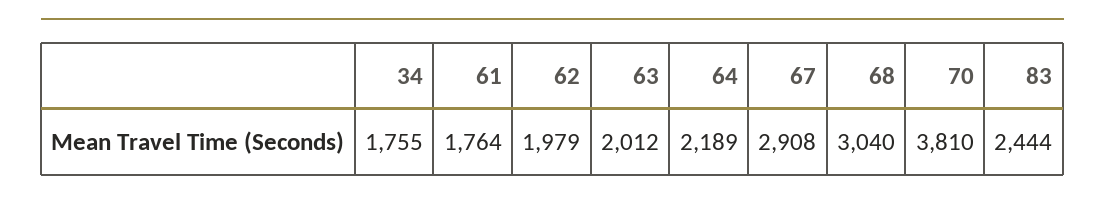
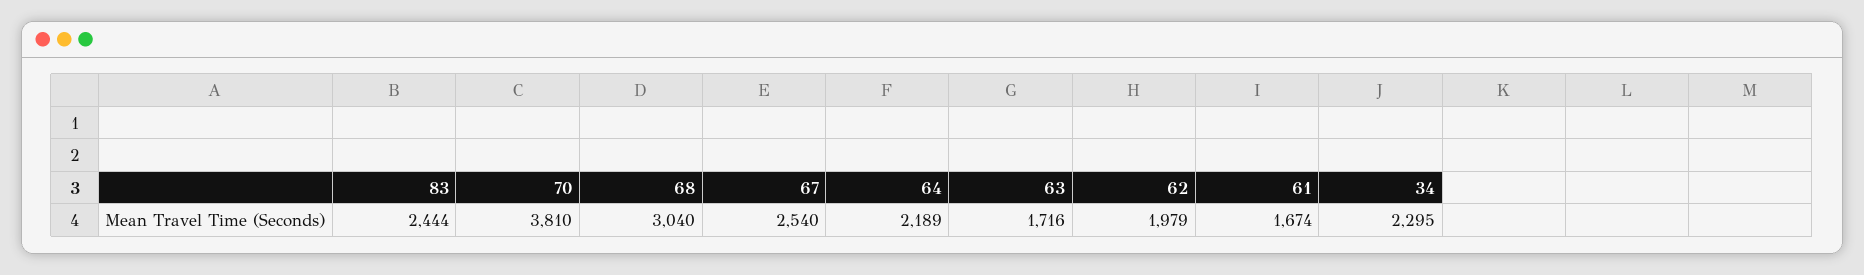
34: 1755 -> 2295
61: 1764 -> 1674
63: 2012 -> 1716
67: 2908 -> 2540

